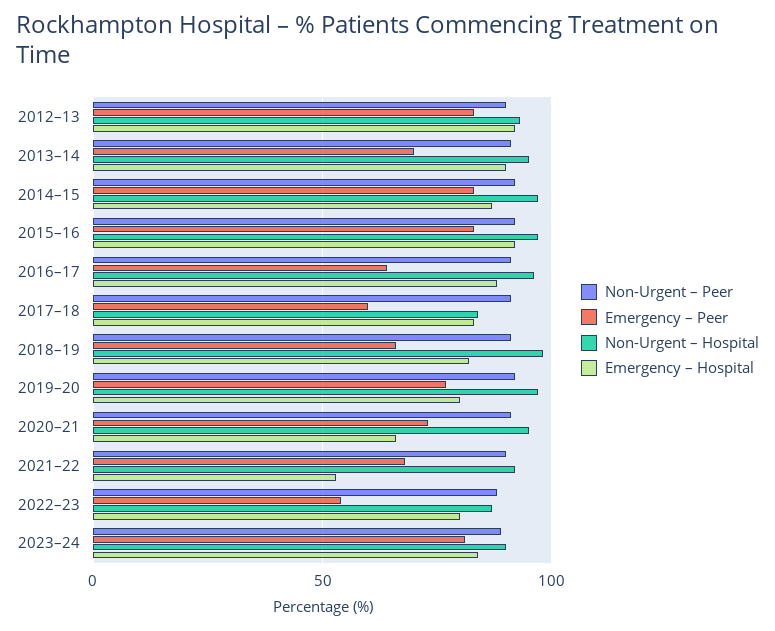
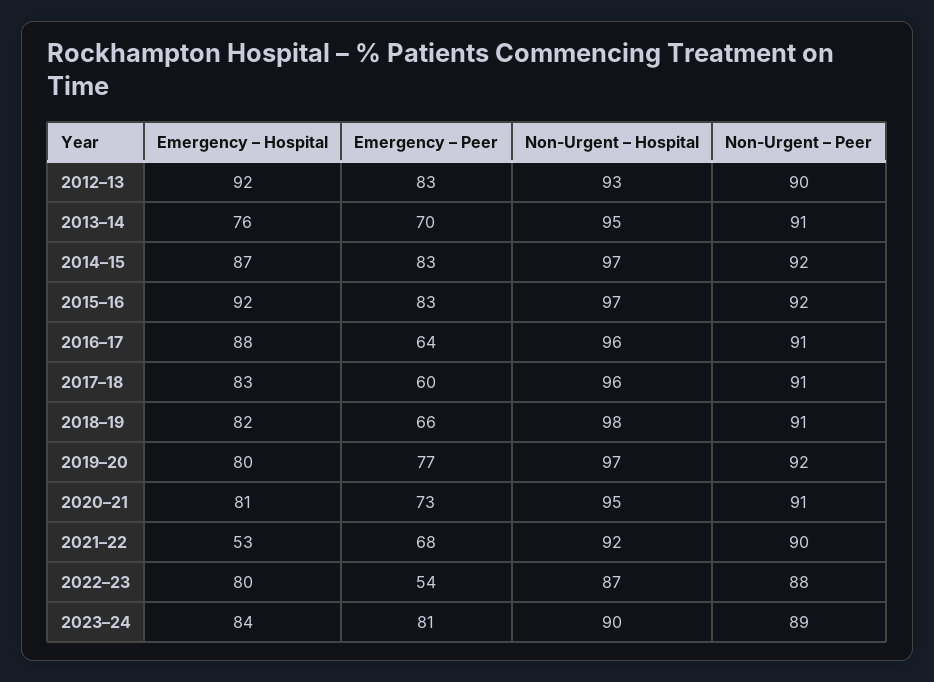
Emergency – Hospital, 2013–14: 90 -> 76
Non-Urgent – Hospital, 2017–18: 85 -> 96
Emergency – Hospital, 2020–21: 65 -> 81

